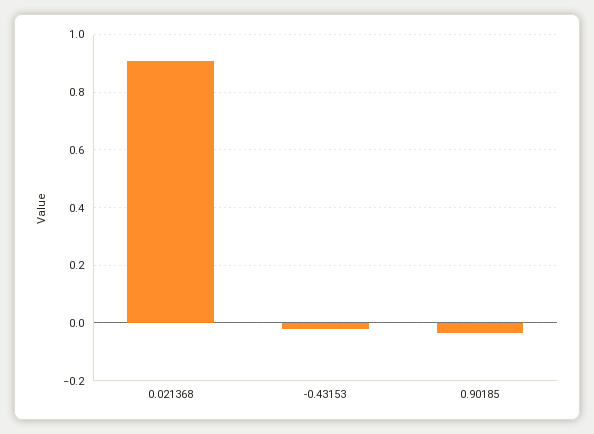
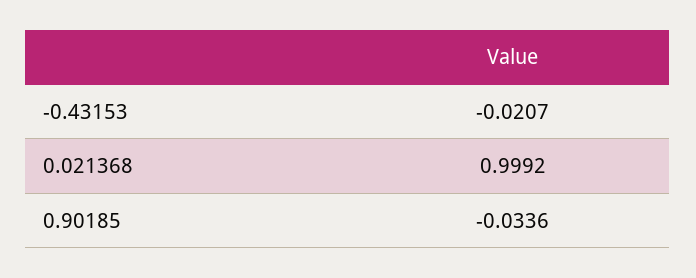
0.021368: 0.9 -> 0.9992

